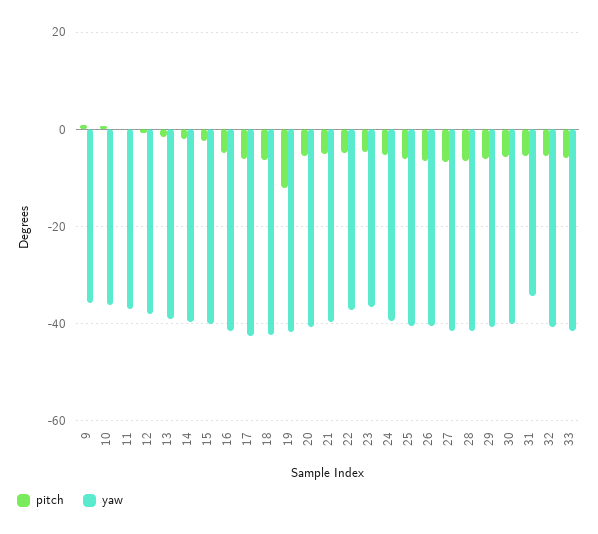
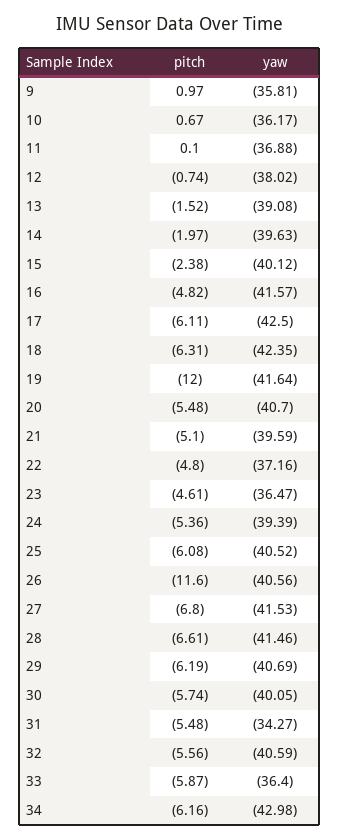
pitch, 26: -6 -> -11.6
yaw, 33: -42 -> -36.4
pitch, 34: none -> -6.16
yaw, 34: none -> -42.98

